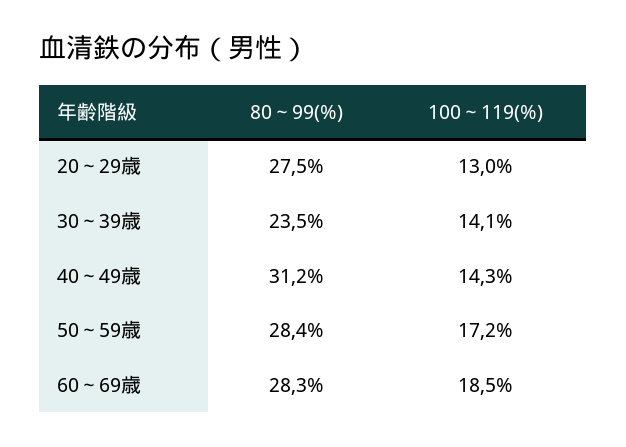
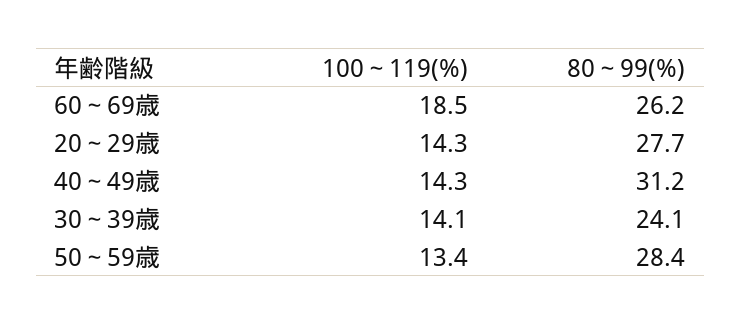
80～99(%), 20～29歳: 27.5 -> 27.7
100～119(%), 20～29歳: 13 -> 14.3
80～99(%), 30～39歳: 23.5 -> 24.1
100～119(%), 50～59歳: 17.2 -> 13.4
80～99(%), 60～69歳: 28.3 -> 26.2

